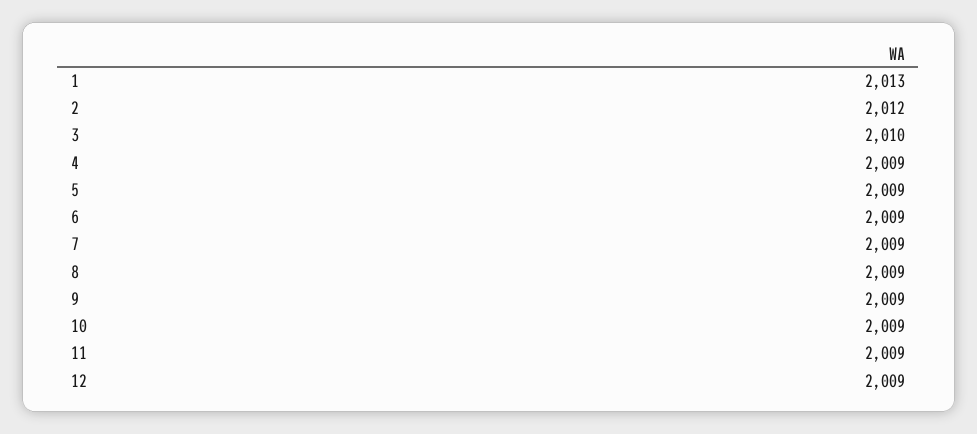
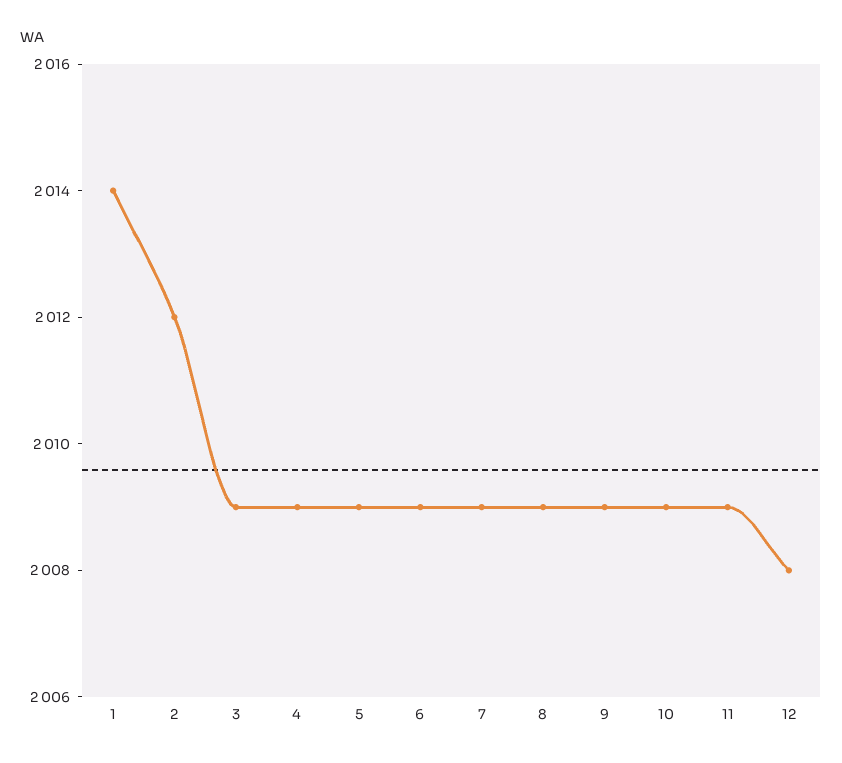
1: 2013 -> 2014
3: 2010 -> 2009
12: 2009 -> 2008

